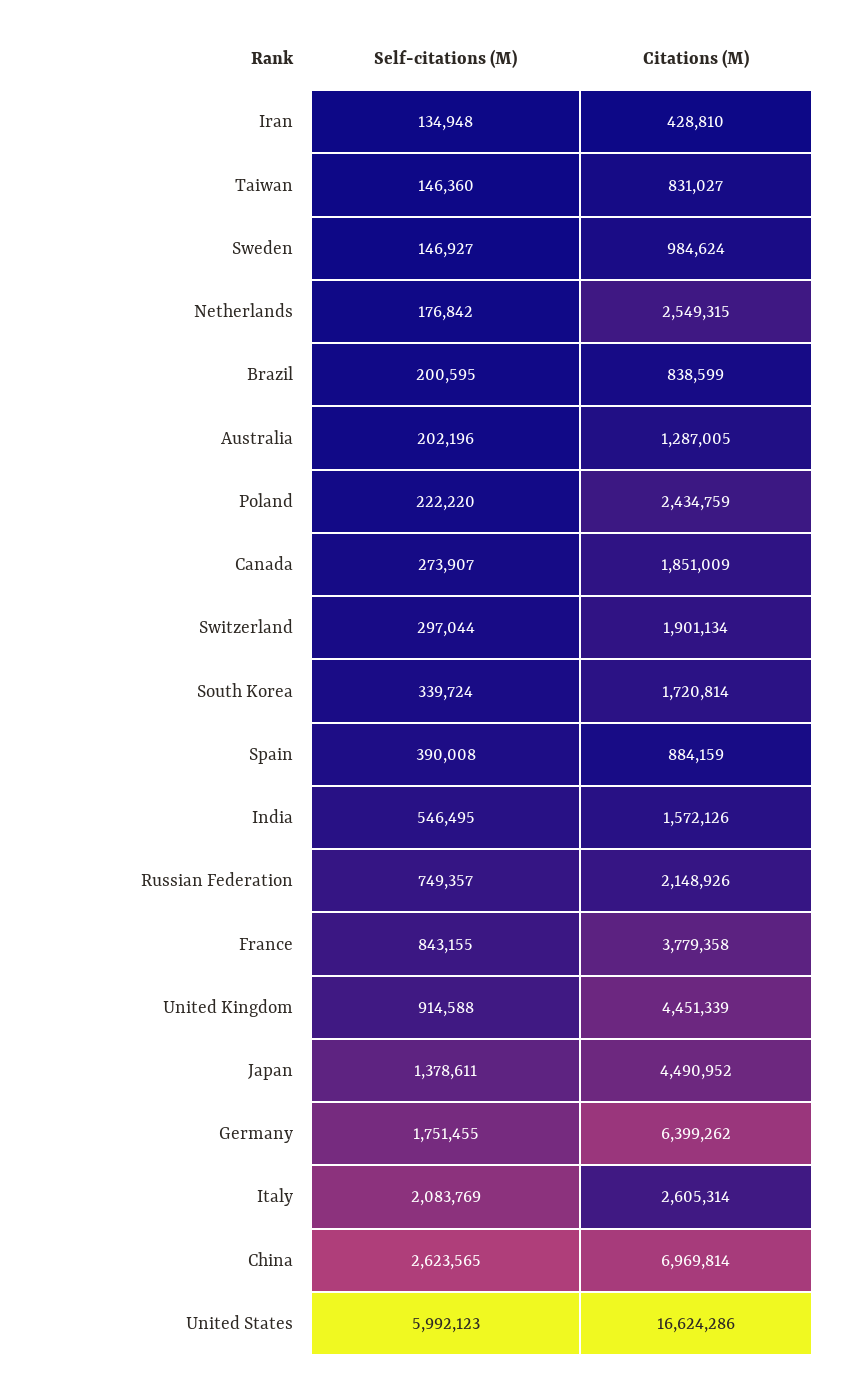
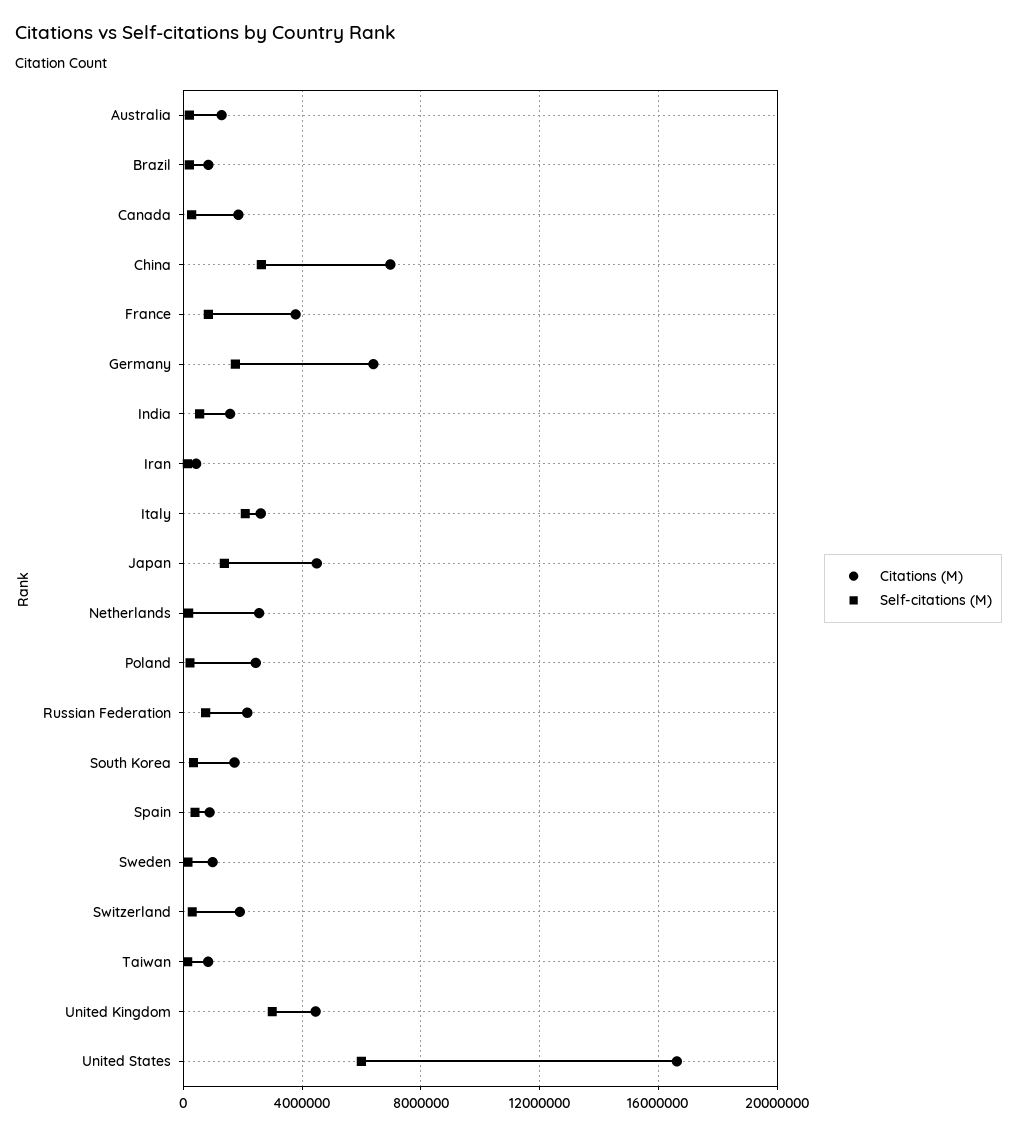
Self-citations (M), United Kingdom: 914588 -> 3000000

